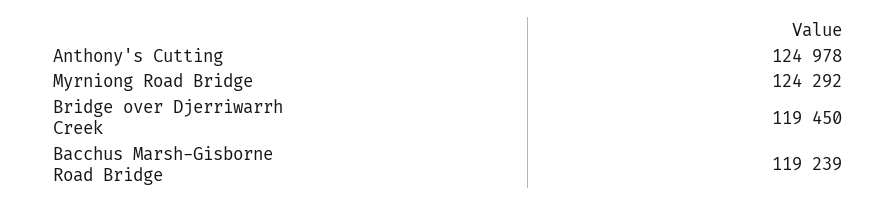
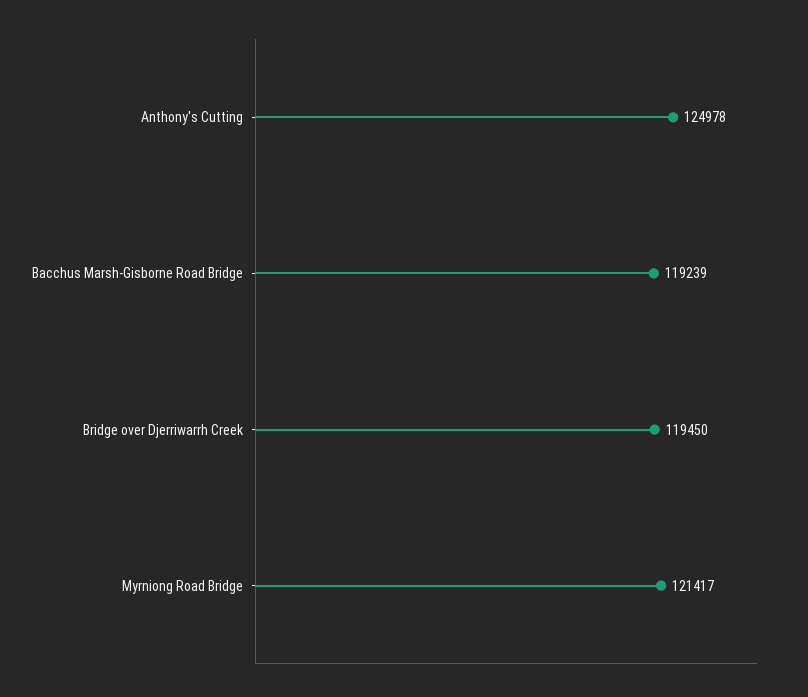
Myrniong Road Bridge: 124292 -> 121417

